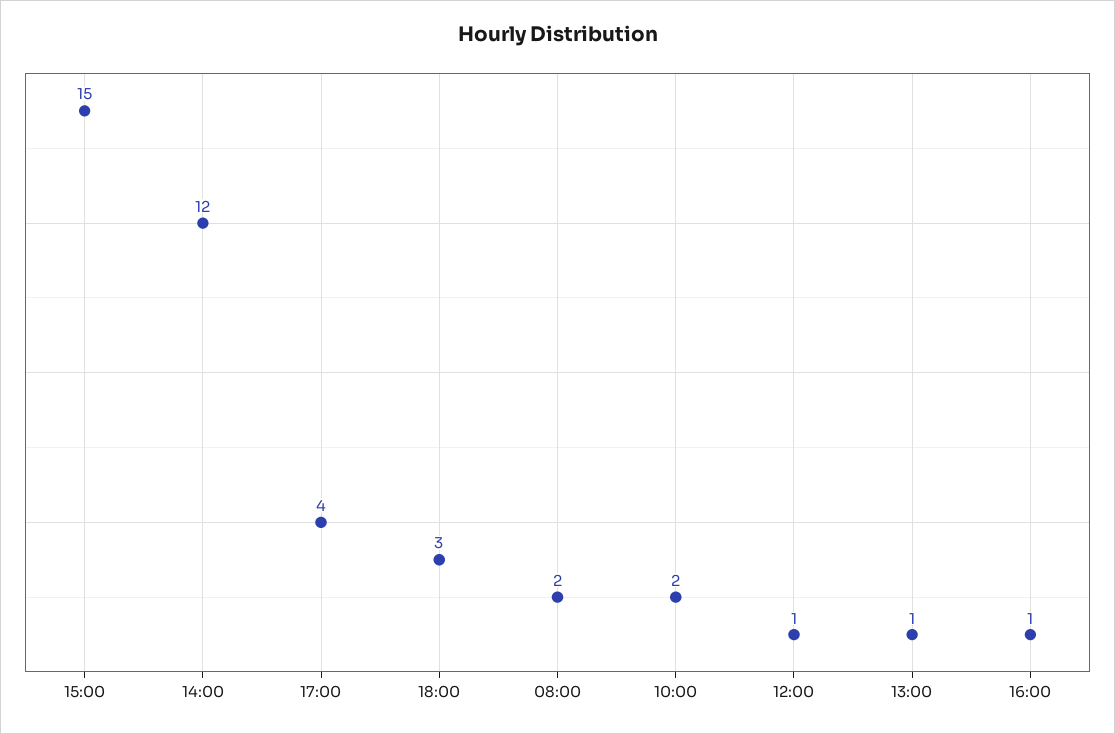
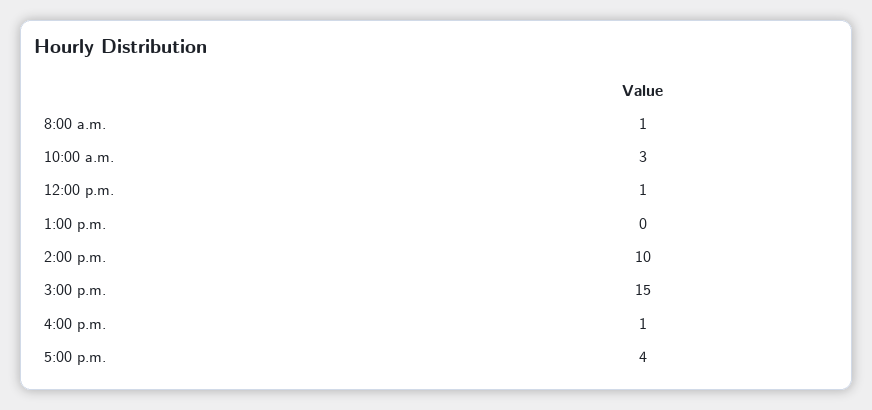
14:00: 12 -> 10
18:00: 3 -> none
08:00: 2 -> 1
10:00: 2 -> 3
13:00: 1 -> 0

